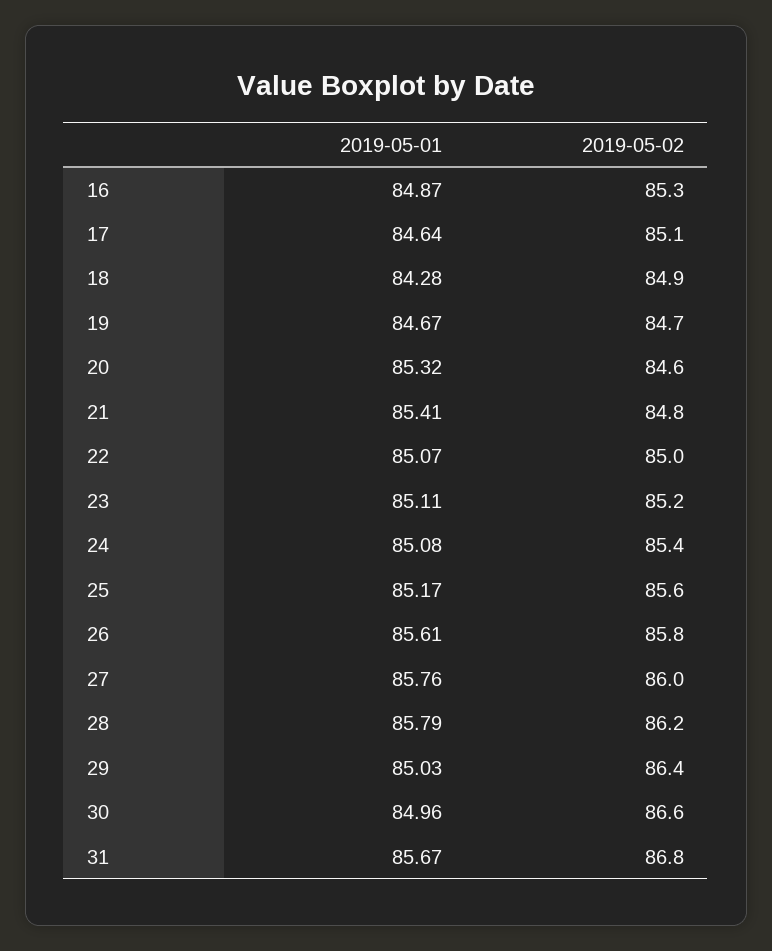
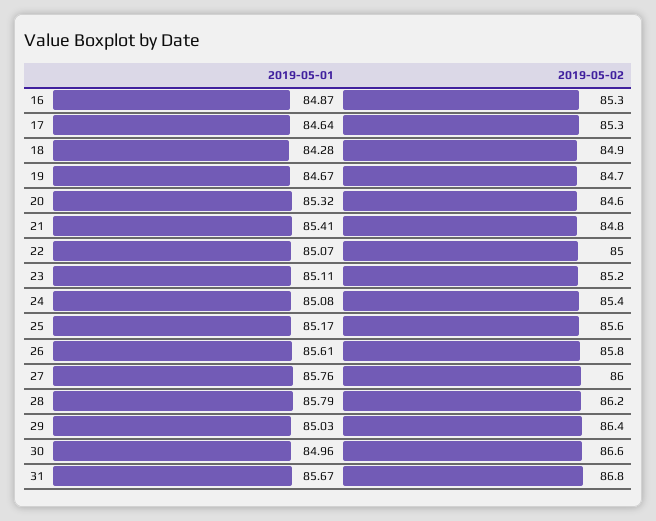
2019-05-02, 17: 85.1 -> 85.3

